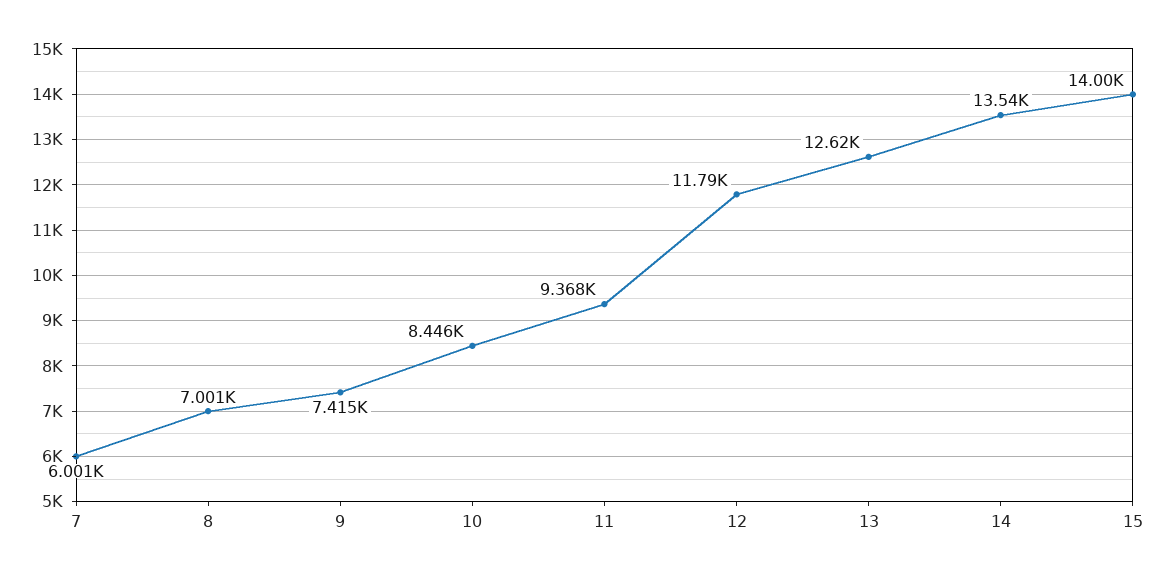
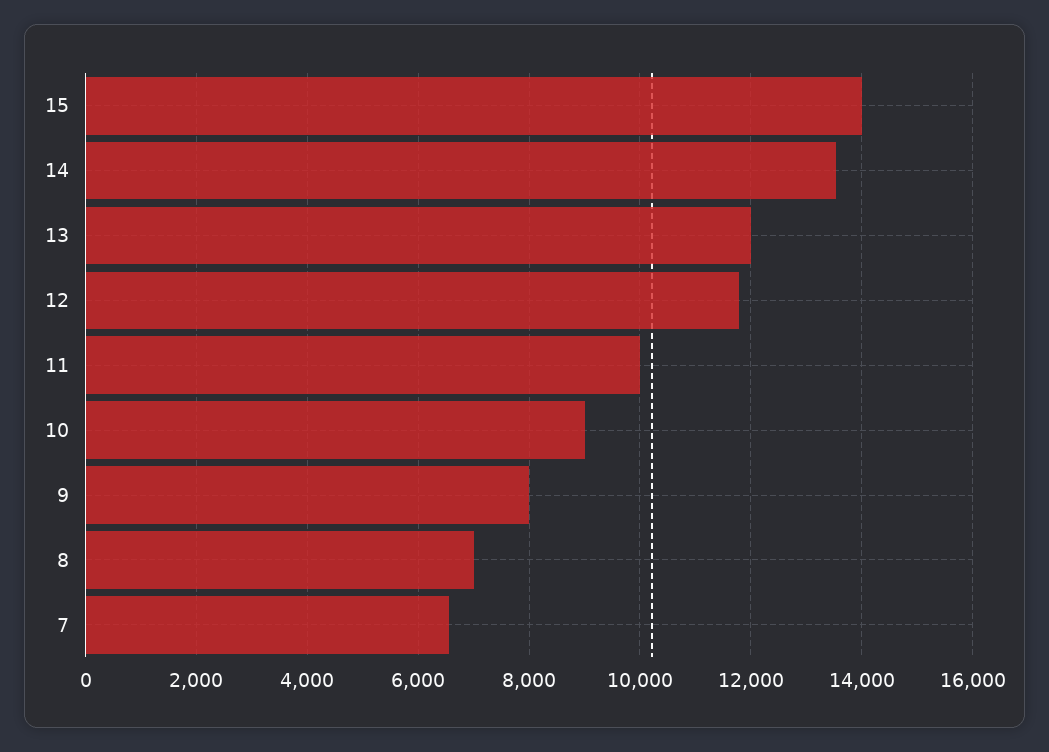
7: 6001 -> 6600
9: 7415 -> 8000
10: 8446 -> 9000
11: 9368 -> 10000
13: 12620 -> 12000

